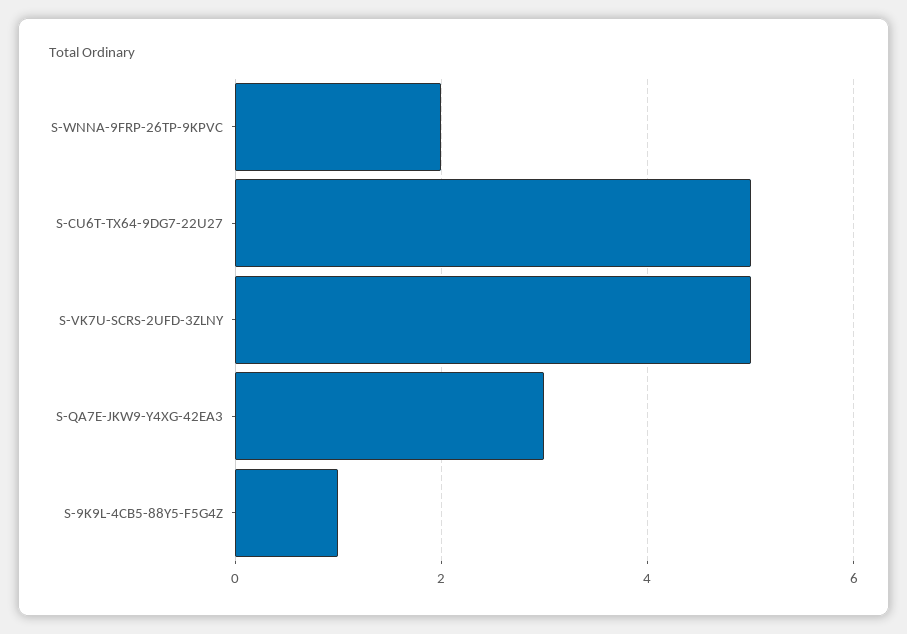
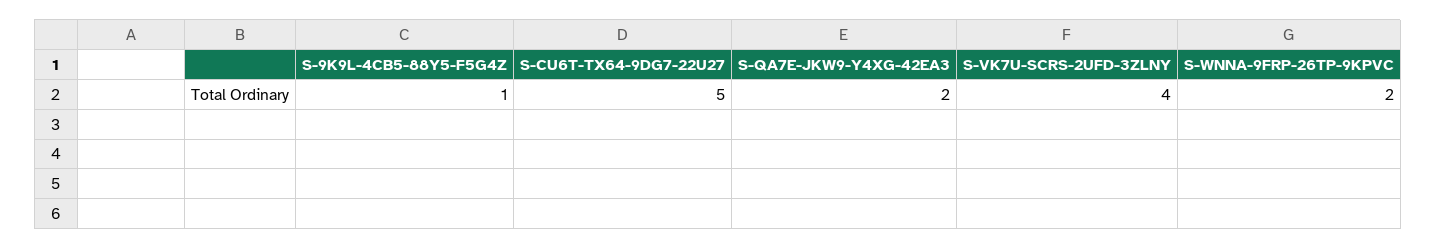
S-VK7U-SCRS-2UFD-3ZLNY: 5 -> 4
S-QA7E-JKW9-Y4XG-42EA3: 3 -> 2

